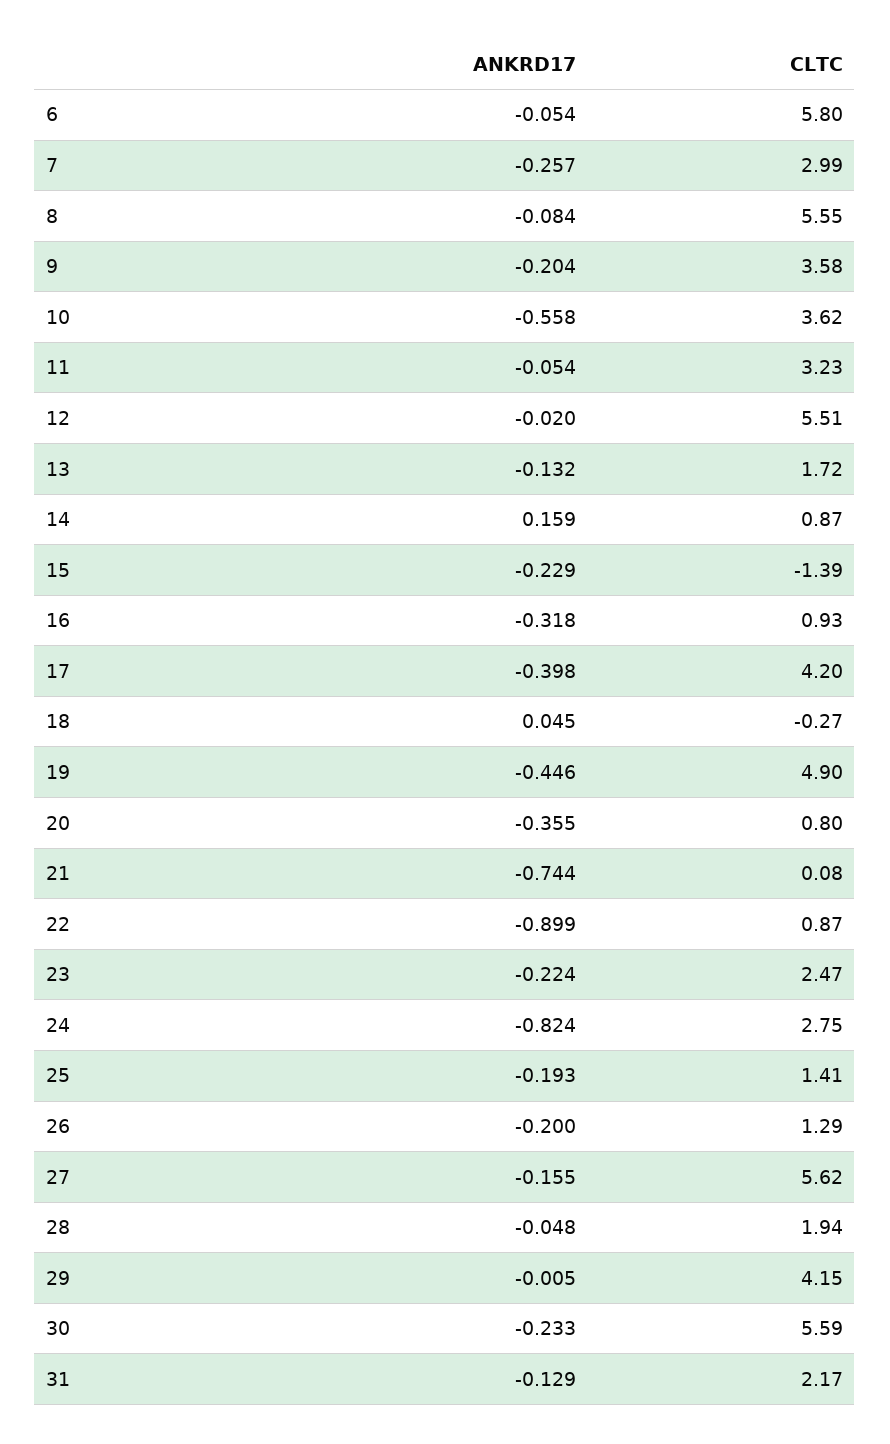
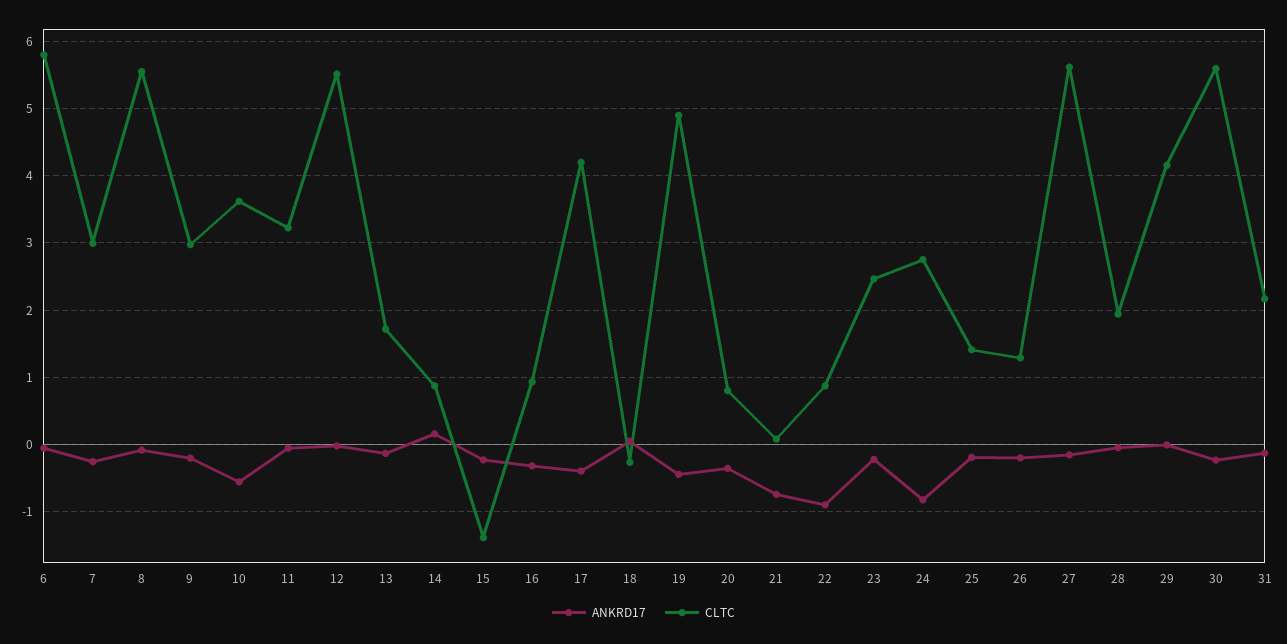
CLTC, 9: 3.58 -> 3

